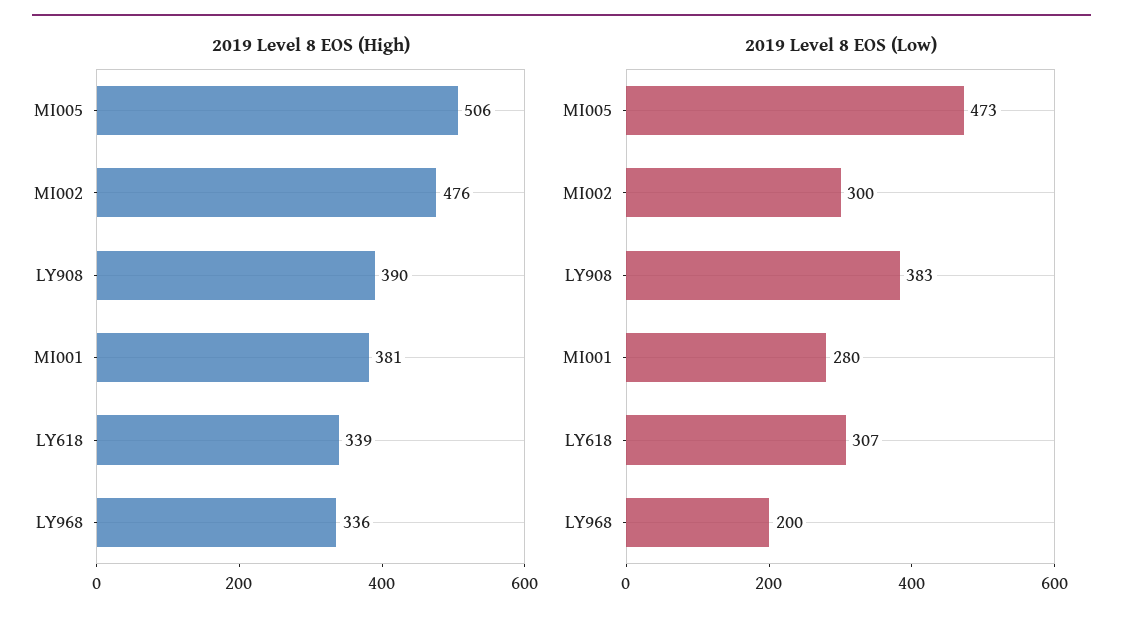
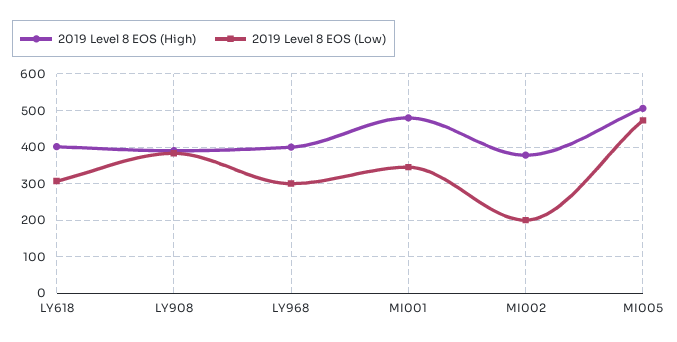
2019 Level 8 EOS (High), MI002: 476 -> 380
2019 Level 8 EOS (High), MI001: 381 -> 480
2019 Level 8 EOS (High), LY618: 339 -> 400
2019 Level 8 EOS (High), LY968: 336 -> 400
2019 Level 8 EOS (Low), MI002: 300 -> 200
2019 Level 8 EOS (Low), MI001: 280 -> 340
2019 Level 8 EOS (Low), LY968: 200 -> 300

